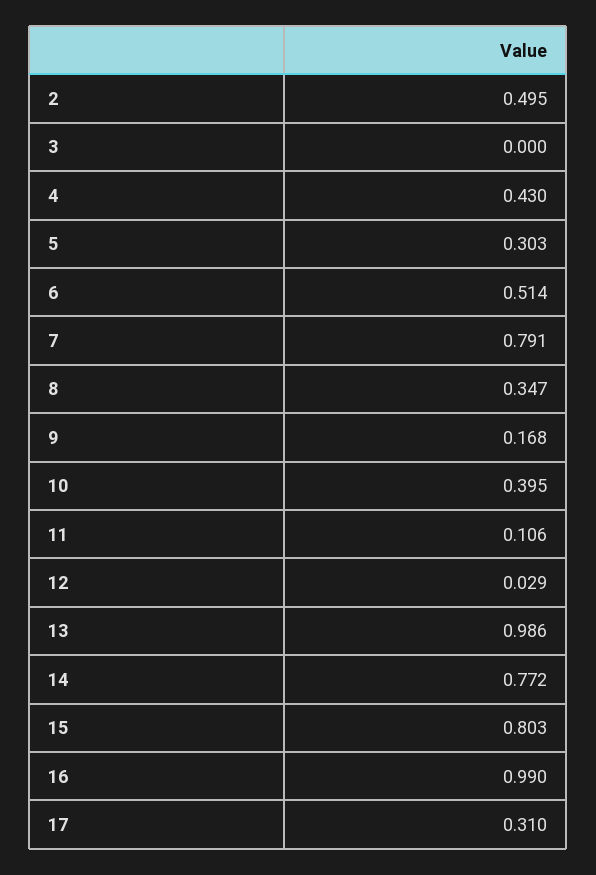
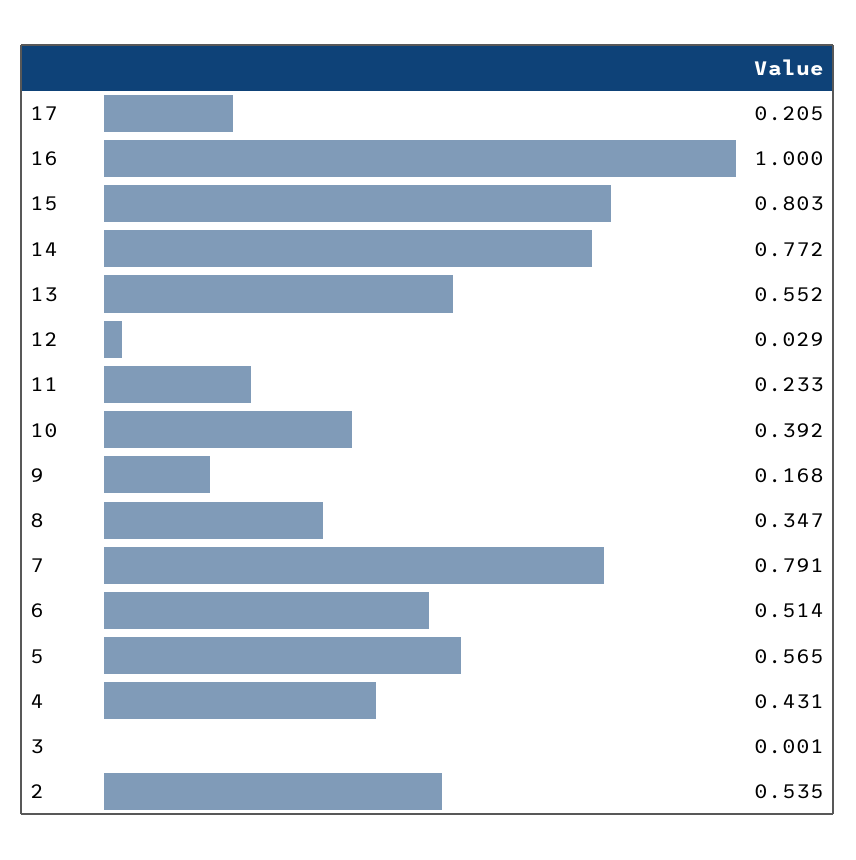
2: 0.495 -> 0.535
3: 0 -> 0.001
4: 0.43 -> 0.431
5: 0.303 -> 0.565
10: 0.395 -> 0.392
11: 0.106 -> 0.233
13: 0.986 -> 0.552
16: 0.99 -> 1
17: 0.31 -> 0.205

